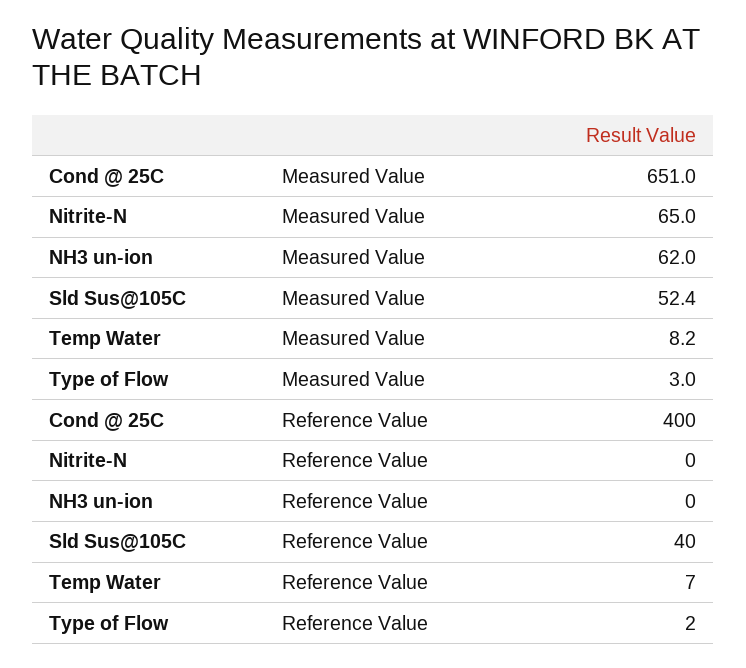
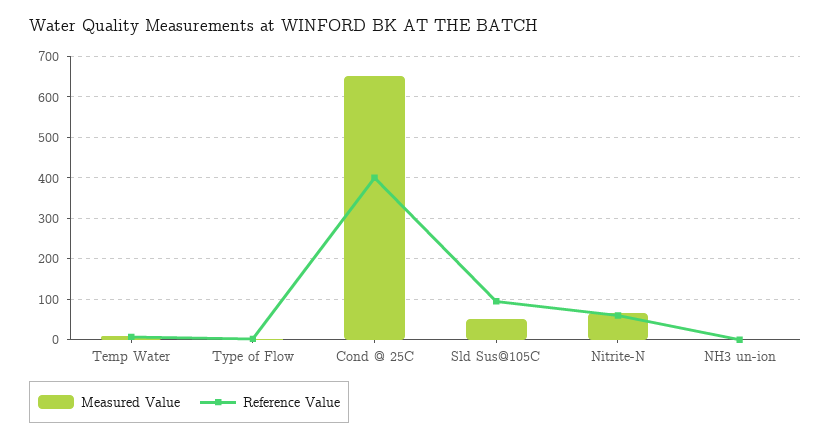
Measured Value, NH3 un-ion: 62 -> 0
Reference Value, Nitrite-N: 0 -> 60
Reference Value, Sld Sus@105C: 40 -> 100

